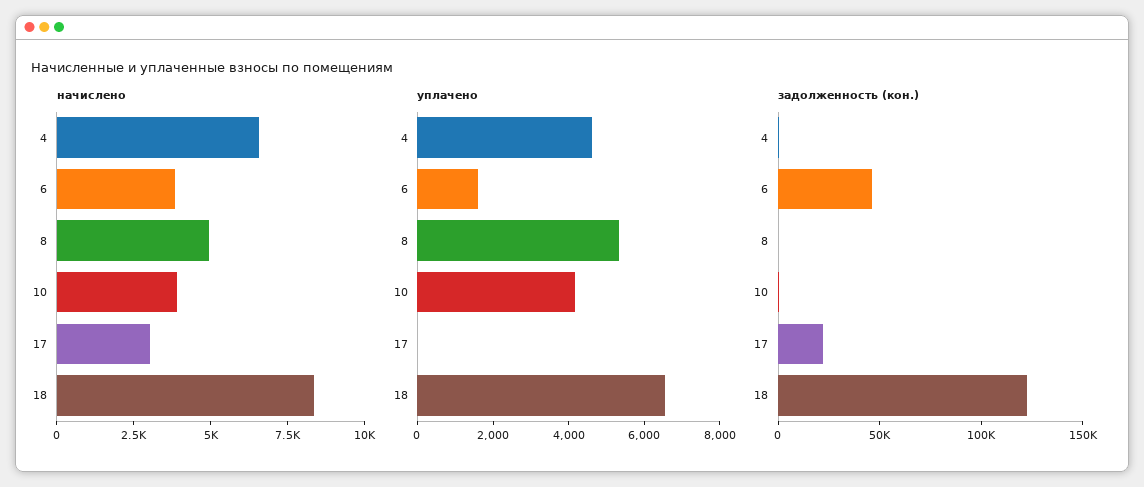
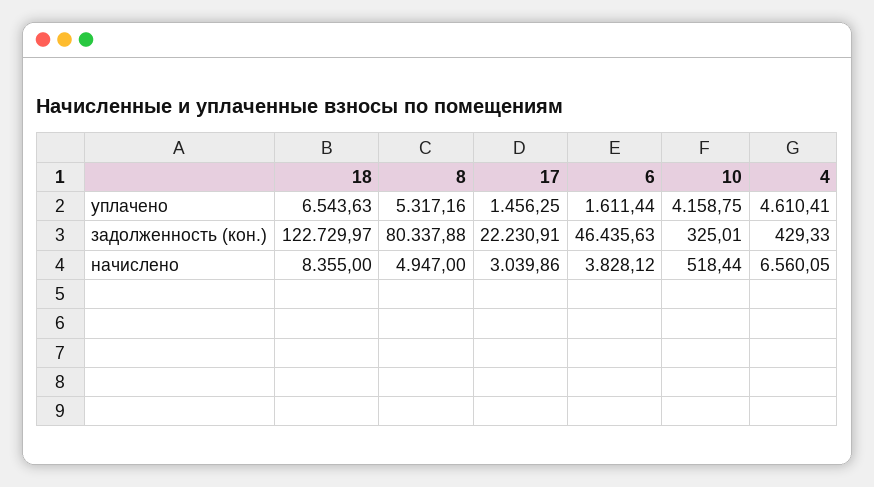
начислено, 10: 4000 -> 518.44
уплачено, 17: 0 -> 1456.25
задолженность (кон.), 8: 0 -> 80337.88

